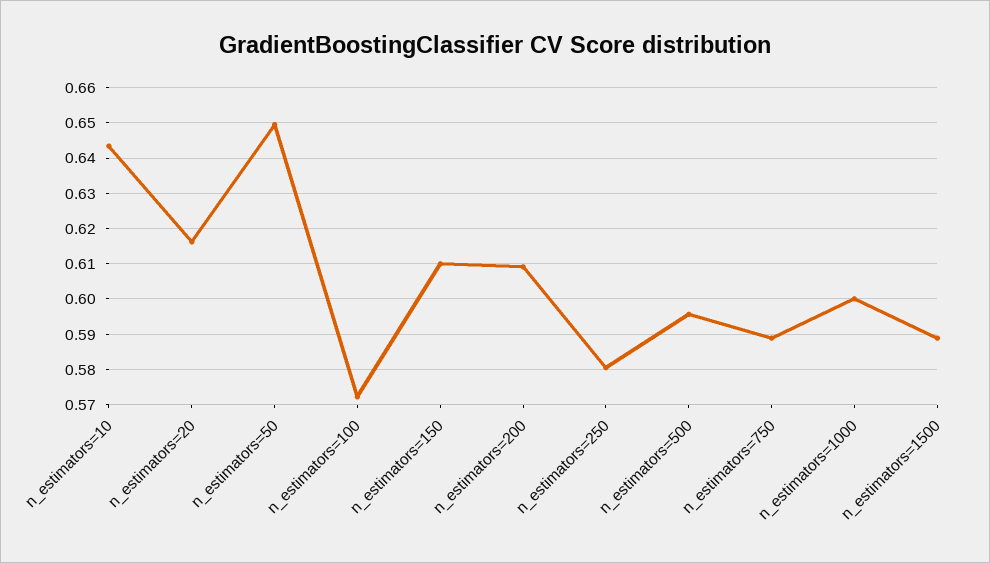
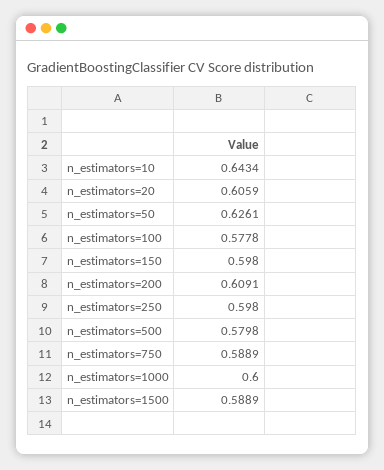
n_estimators=20: 0.616 -> 0.6059
n_estimators=50: 0.65 -> 0.6261
n_estimators=100: 0.572 -> 0.5778
n_estimators=150: 0.61 -> 0.598
n_estimators=250: 0.58 -> 0.598
n_estimators=500: 0.596 -> 0.5798

